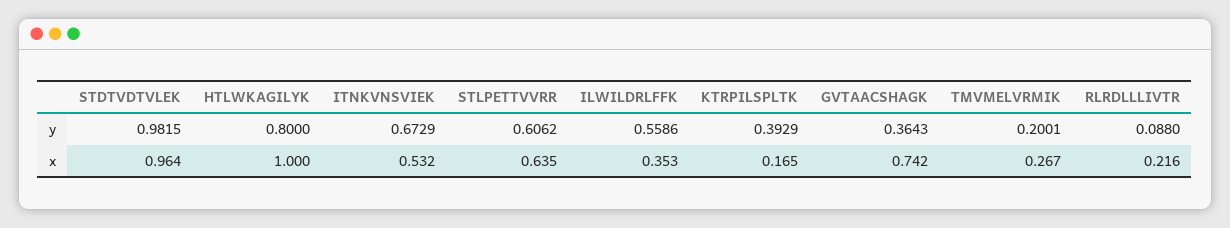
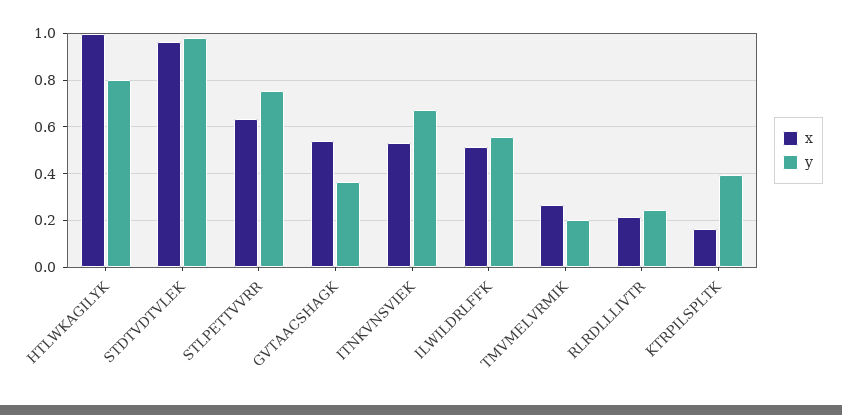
y, STLPETTVVRR: 0.6062 -> 0.75
y, RLRDLLLIVTR: 0.088 -> 0.25
x, ILWILDRLFFK: 0.353 -> 0.5
x, GVTAACSHAGK: 0.742 -> 0.55

